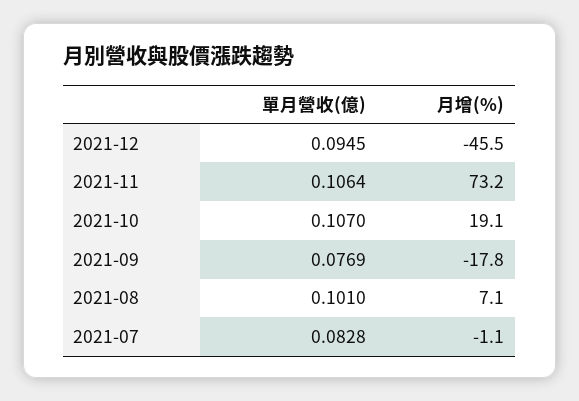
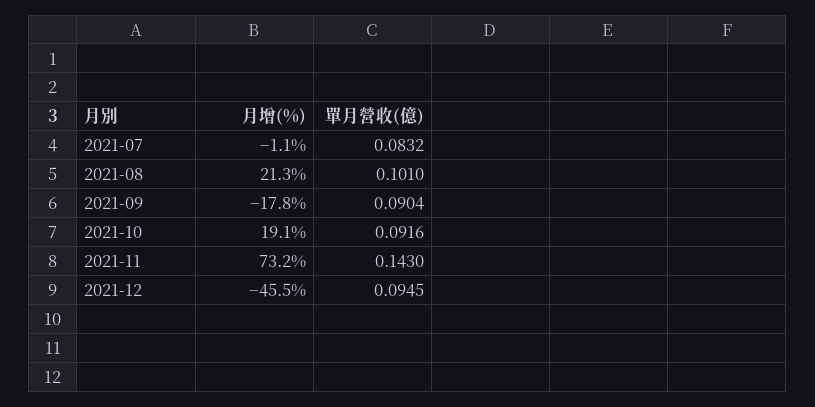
單月營收(億), 2021-11: 0.1064 -> 0.143
單月營收(億), 2021-10: 0.107 -> 0.0916
單月營收(億), 2021-09: 0.0769 -> 0.0904
月增(%), 2021-08: 7.1 -> 21.3
單月營收(億), 2021-07: 0.0828 -> 0.0832

